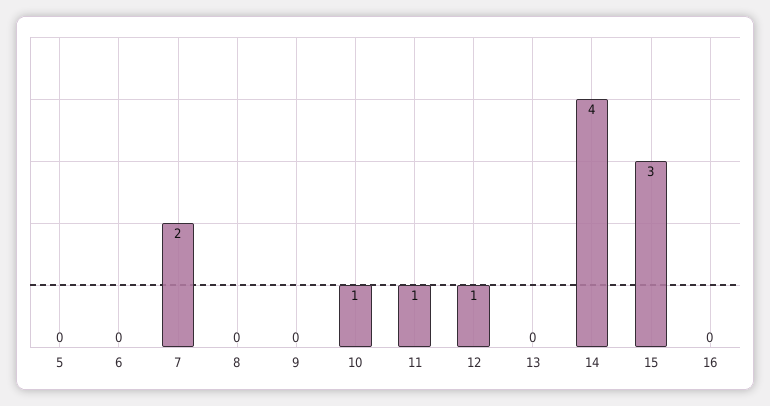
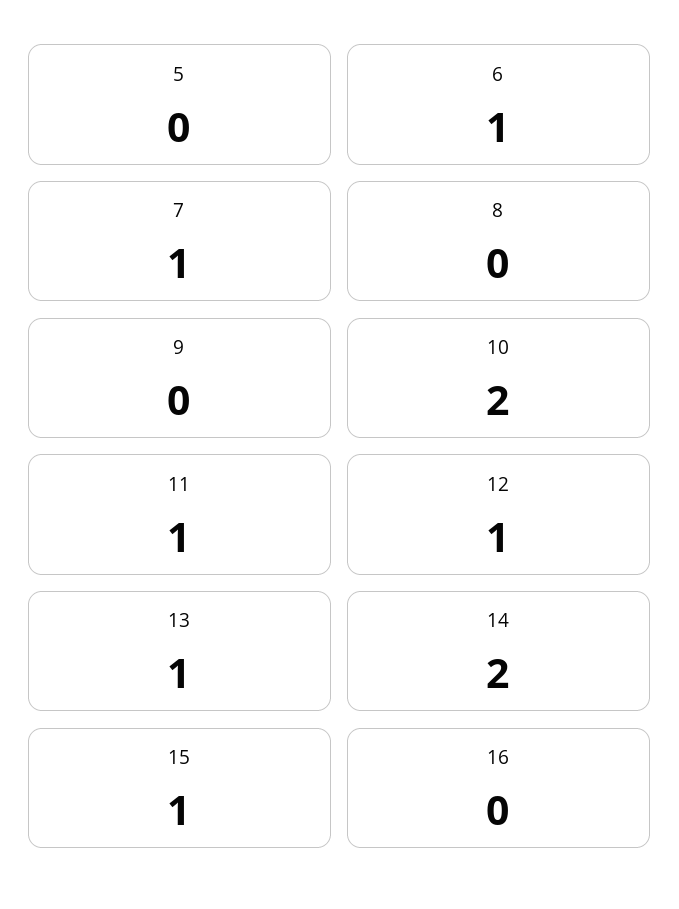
6: 0 -> 1
7: 2 -> 1
10: 1 -> 2
13: 0 -> 1
14: 4 -> 2
15: 3 -> 1

